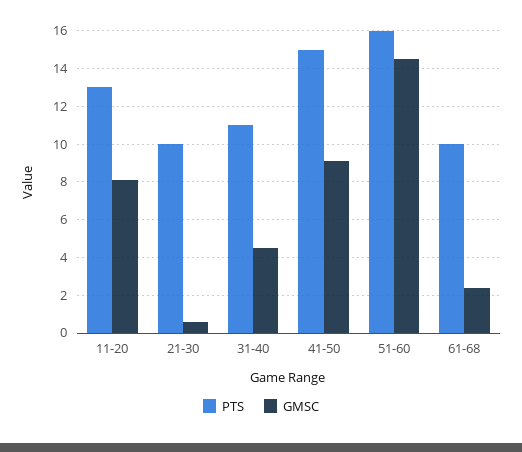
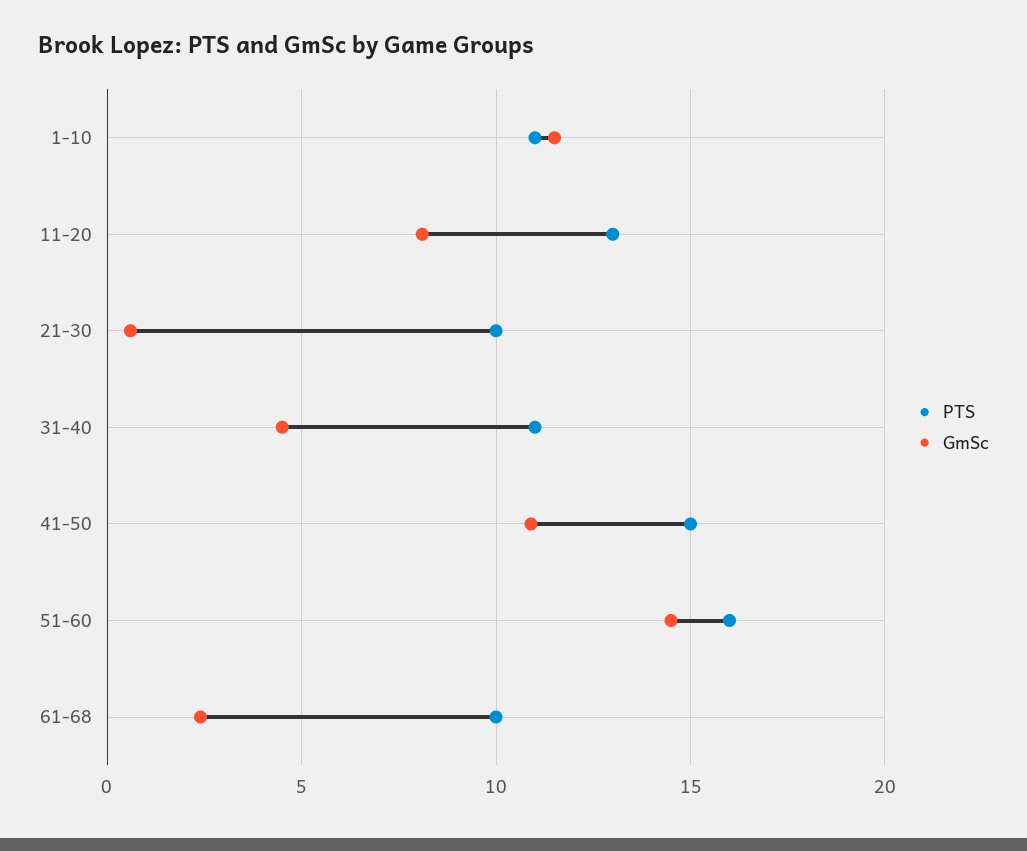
GMSC, 41-50: 9 -> 11
PTS, 1-10: none -> 11
GMSC, 1-10: none -> 11.5

